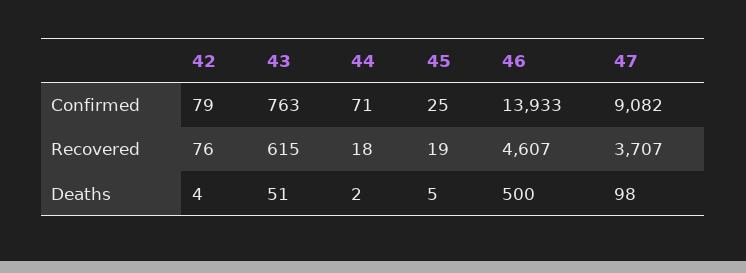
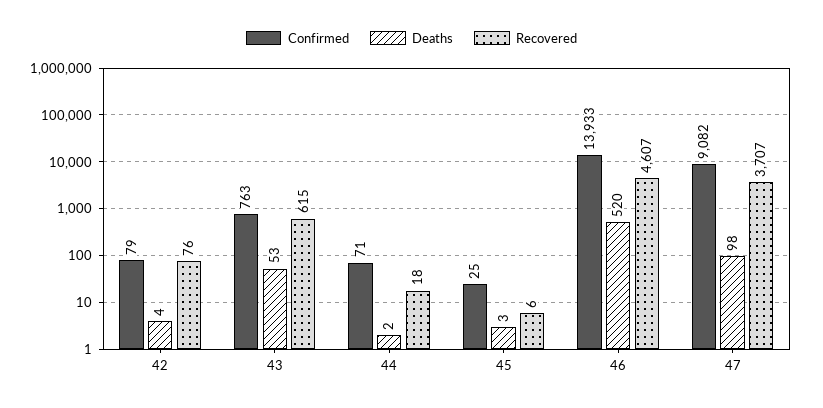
Recovered, 45: 19 -> 6
Deaths, 43: 51 -> 53
Deaths, 45: 5 -> 3
Deaths, 46: 500 -> 520

